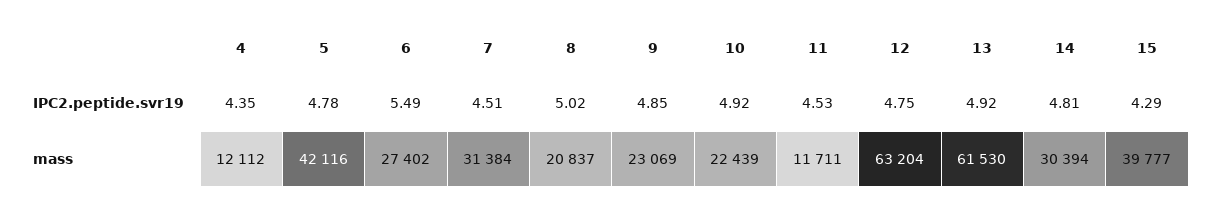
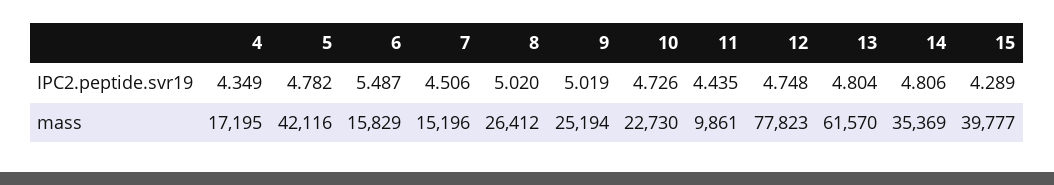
9, IPC2.peptide.svr19: 4.85 -> 5.019
10, IPC2.peptide.svr19: 4.92 -> 4.726
11, IPC2.peptide.svr19: 4.53 -> 4.435
13, IPC2.peptide.svr19: 4.92 -> 4.804
4, mass: 12112 -> 17195
6, mass: 27402 -> 15829
7, mass: 31384 -> 15196
8, mass: 20837 -> 26412
9, mass: 23069 -> 25194
10, mass: 22439 -> 22730
11, mass: 11711 -> 9861
12, mass: 63204 -> 77823
13, mass: 61530 -> 61570
14, mass: 30394 -> 35369

